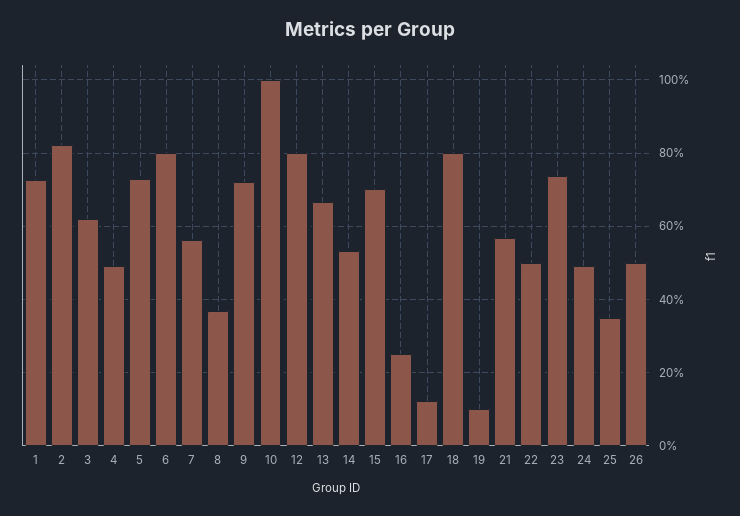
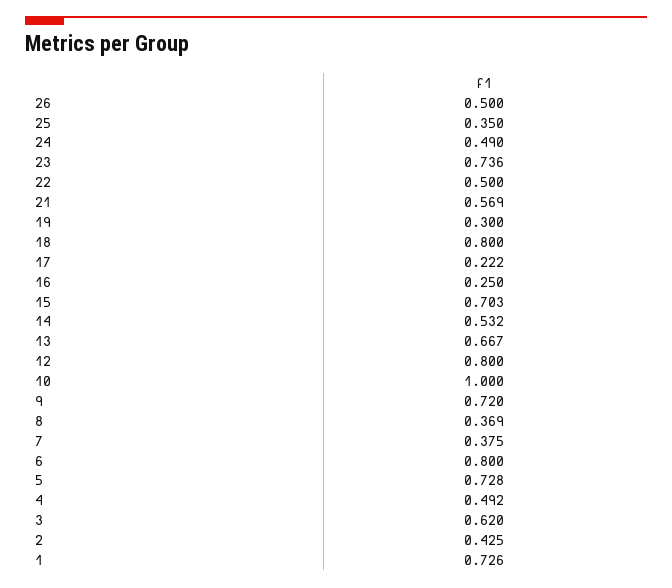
2: 0.82 -> 0.425
7: 0.56 -> 0.375
17: 0.12 -> 0.222
19: 0.1 -> 0.3

